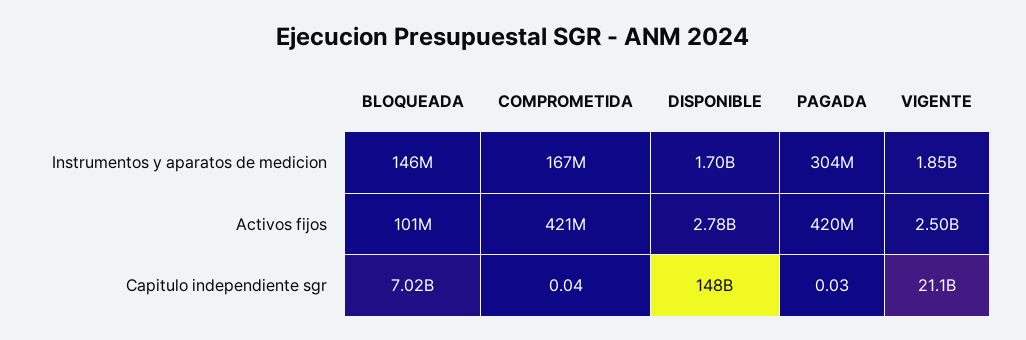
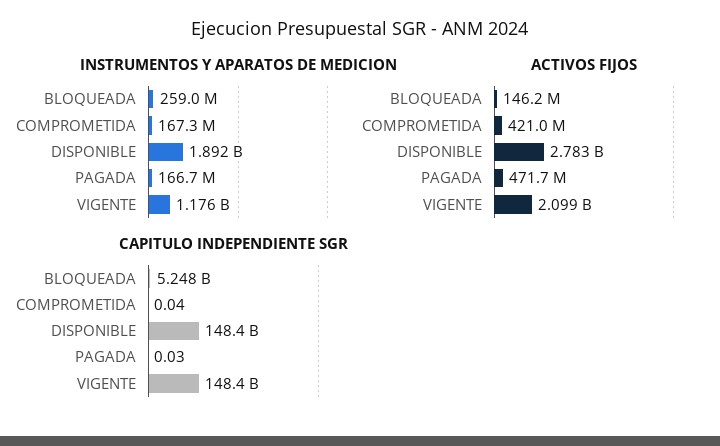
Instrumentos y aparatos de medicion, BLOQUEADA: 146000000 -> 259000000
Instrumentos y aparatos de medicion, DISPONIBLE: 1700000000 -> 1892000000
Instrumentos y aparatos de medicion, PAGADA: 304000000 -> 166700000
Instrumentos y aparatos de medicion, VIGENTE: 1850000000 -> 1176000000
Activos fijos, BLOQUEADA: 101000000 -> 146200000
Activos fijos, PAGADA: 420000000 -> 471700000
Activos fijos, VIGENTE: 2500000000 -> 2099000000
Capitulo independiente sgr, BLOQUEADA: 7020000000 -> 5248000000
Capitulo independiente sgr, VIGENTE: 21100000000 -> 148400000000

